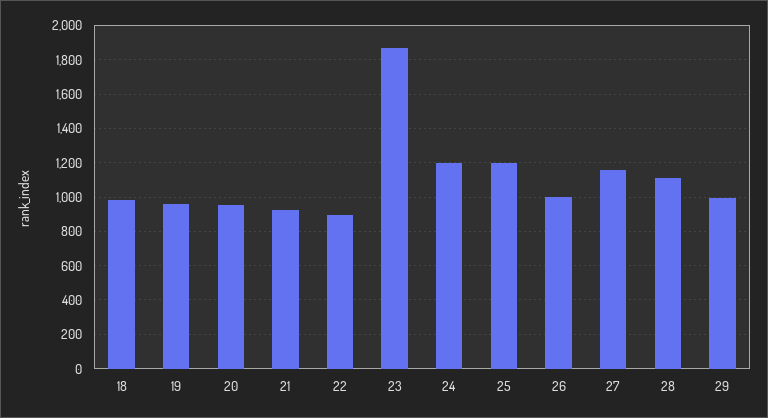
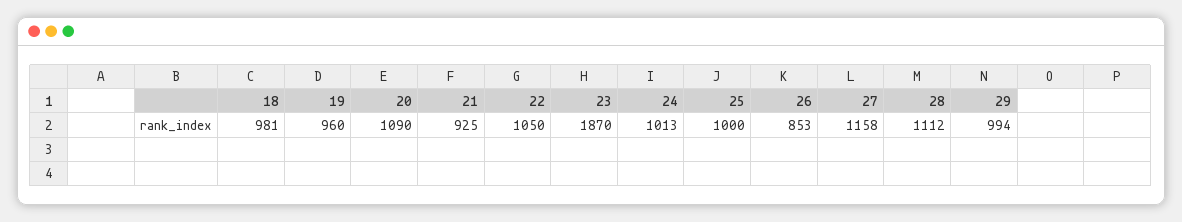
20: 950 -> 1090
22: 900 -> 1050
24: 1200 -> 1013
25: 1200 -> 1000
26: 1000 -> 853

